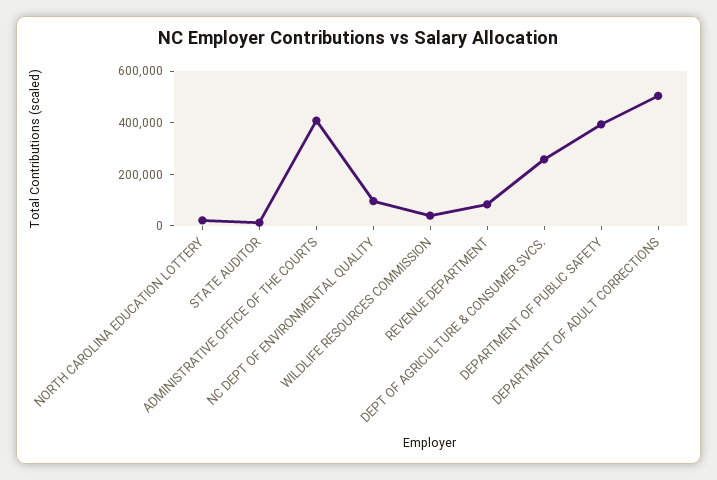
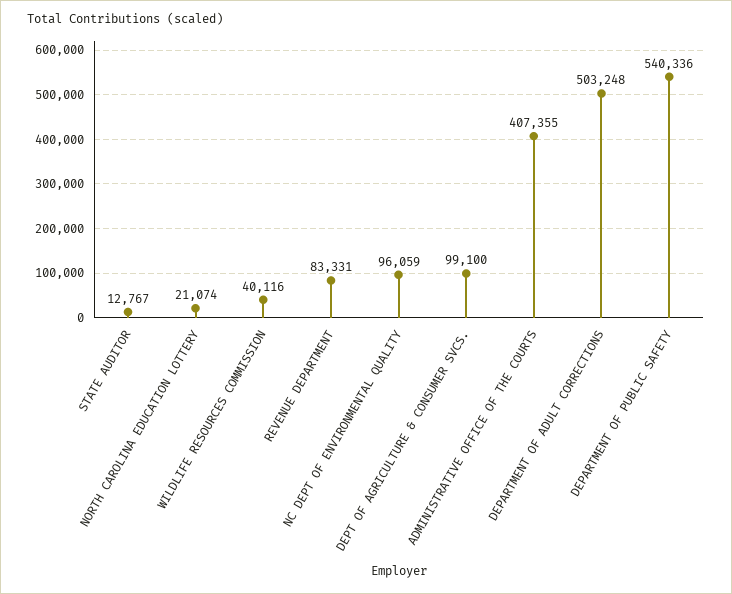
DEPT OF AGRICULTURE & CONSUMER SVCS.: 250000 -> 99100
DEPARTMENT OF PUBLIC SAFETY: 400000 -> 540336

